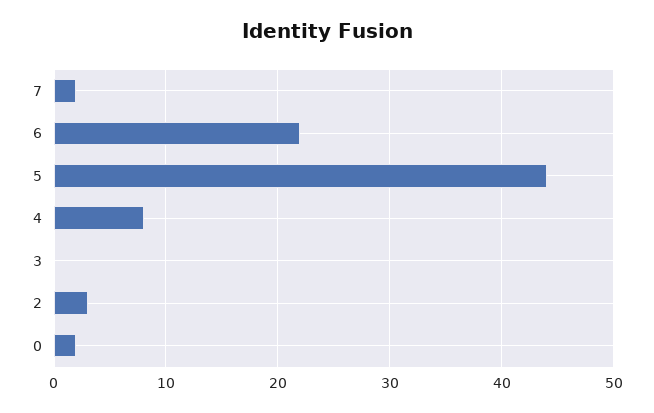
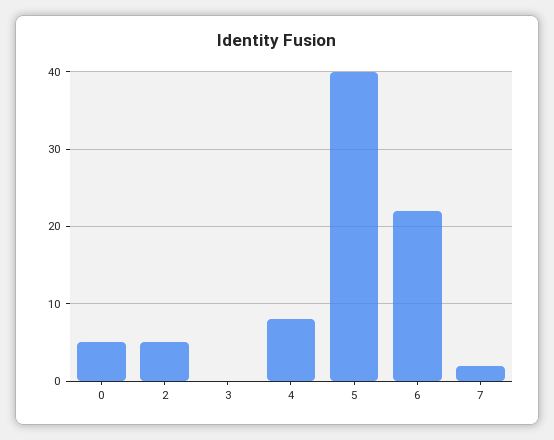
5: 44 -> 40
2: 3 -> 5
0: 2 -> 5

